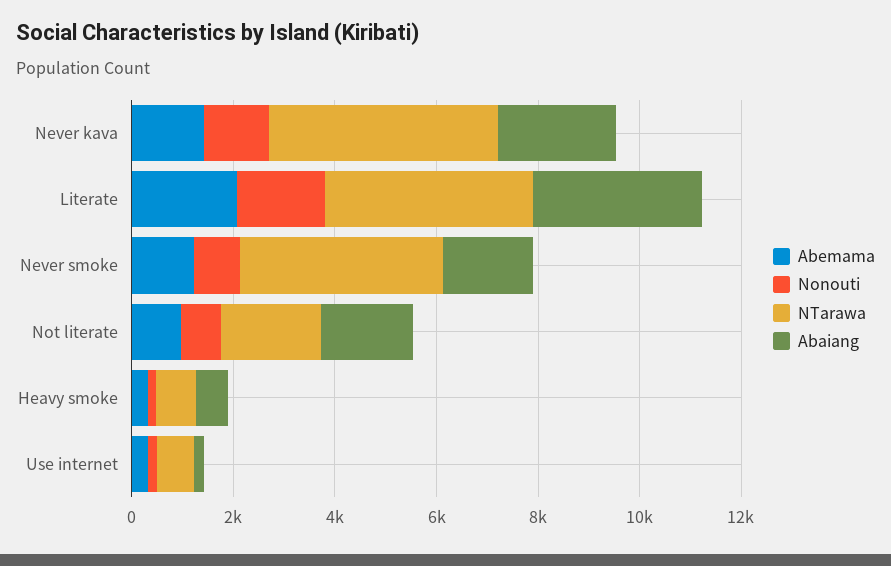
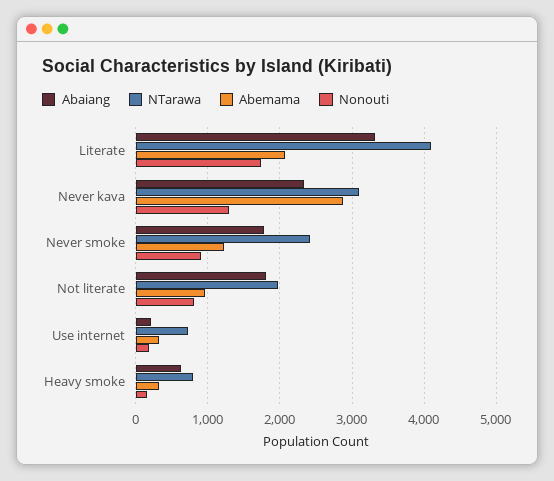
Abemama, Never kava: 1500 -> 2900
NTarawa, Never kava: 4500 -> 3100
NTarawa, Never smoke: 4000 -> 2400

